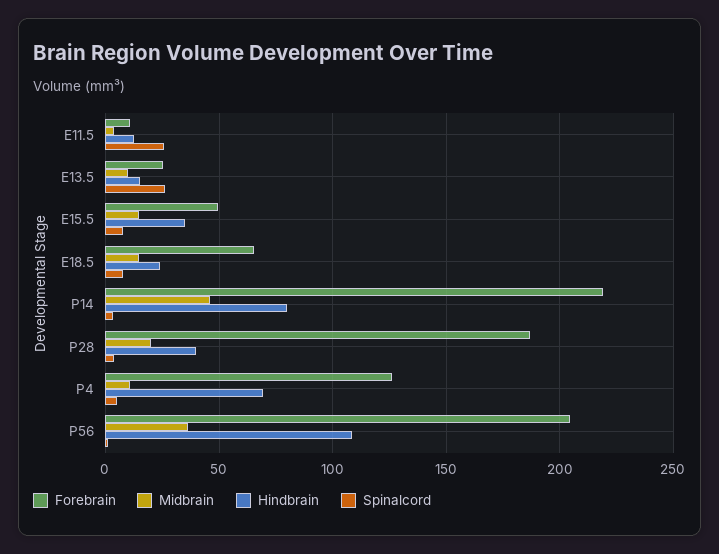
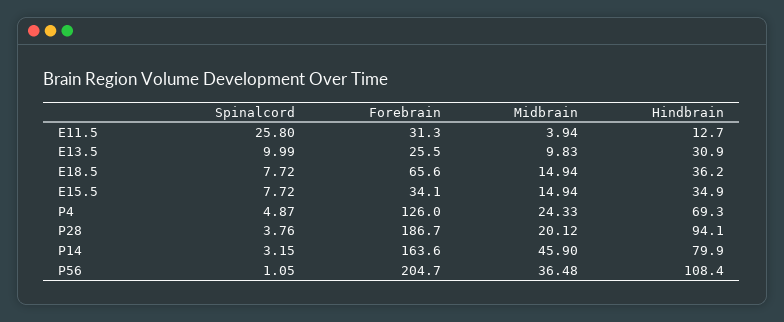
Forebrain, E11.5: 10 -> 31.3
Hindbrain, E13.5: 15 -> 30.9
Spinalcord, E13.5: 25 -> 9.99
Forebrain, E15.5: 50 -> 34.1
Hindbrain, E18.5: 25 -> 36.2
Forebrain, P14: 220 -> 163.6
Hindbrain, P28: 40 -> 94.1
Midbrain, P4: 10 -> 24.33

